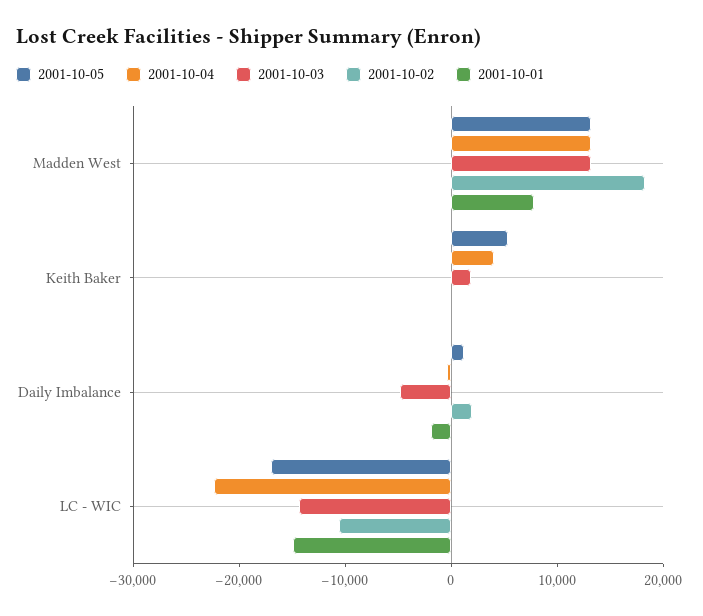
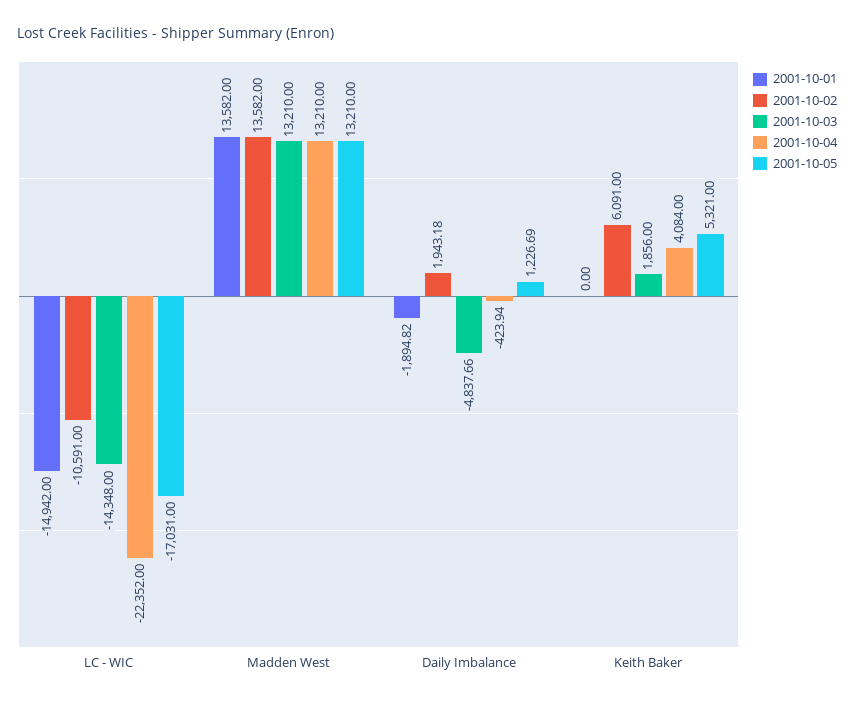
2001-10-02, Madden West: 18000 -> 13582
2001-10-01, Madden West: 8000 -> 13582
2001-10-02, Keith Baker: 0 -> 6091

